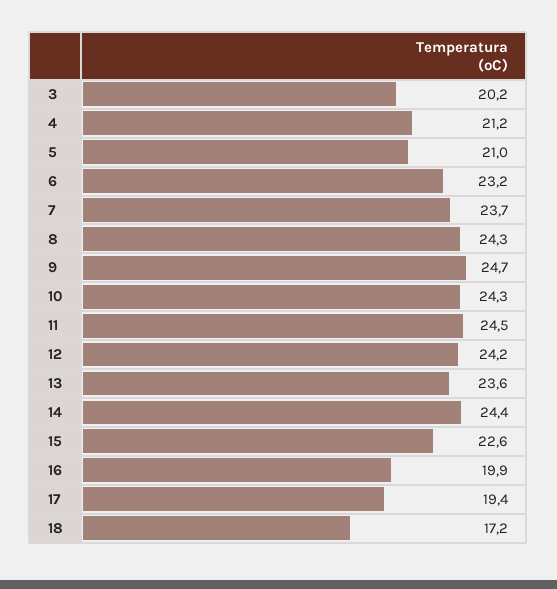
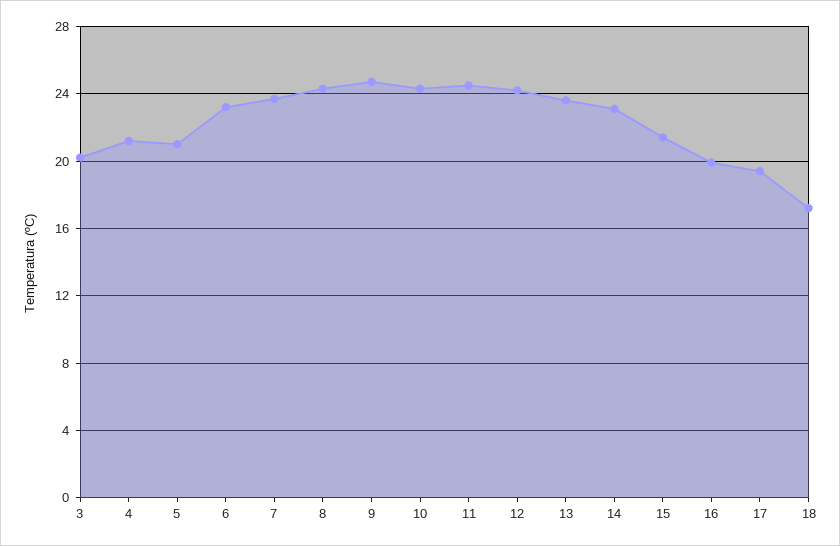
14: 24.4 -> 23
15: 22.6 -> 21.5

